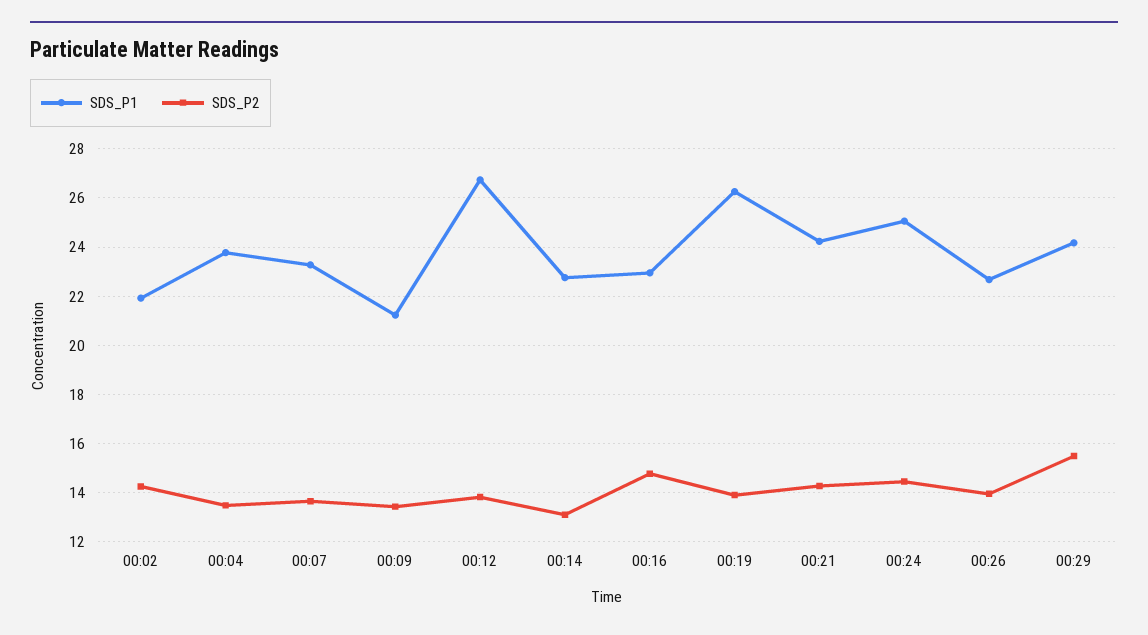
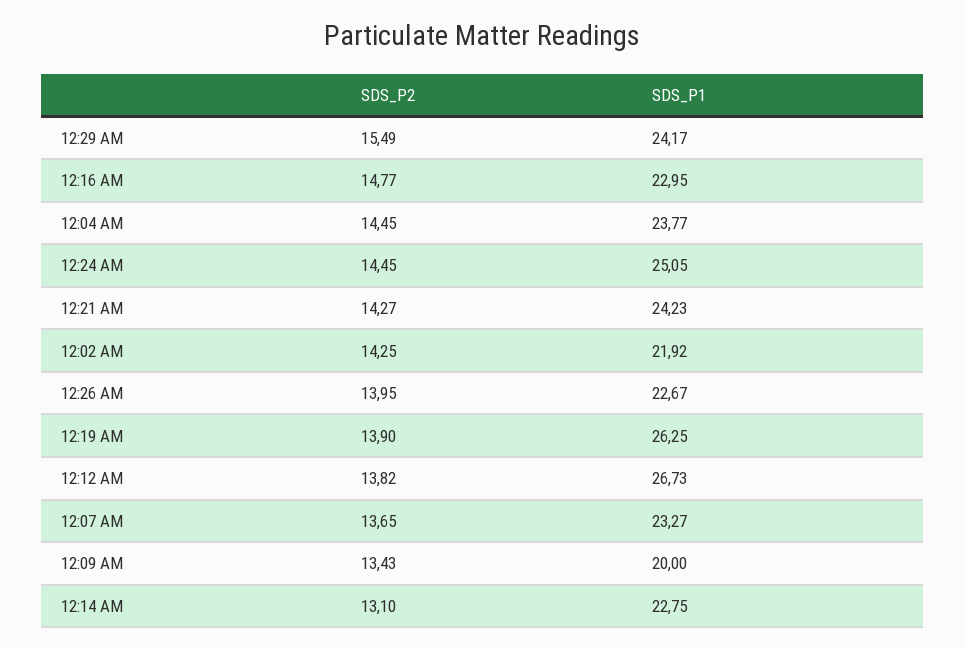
SDS_P2, 00:04: 13.5 -> 14.45
SDS_P1, 00:09: 21.25 -> 20

